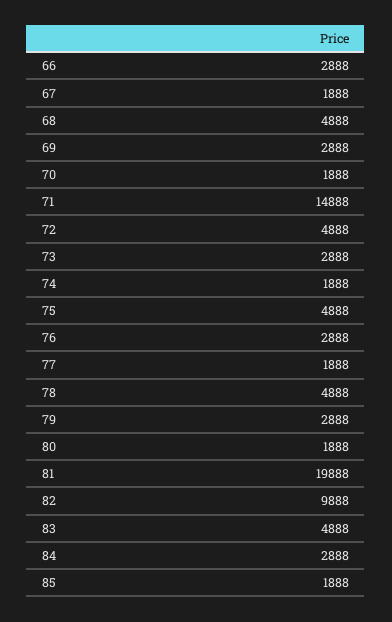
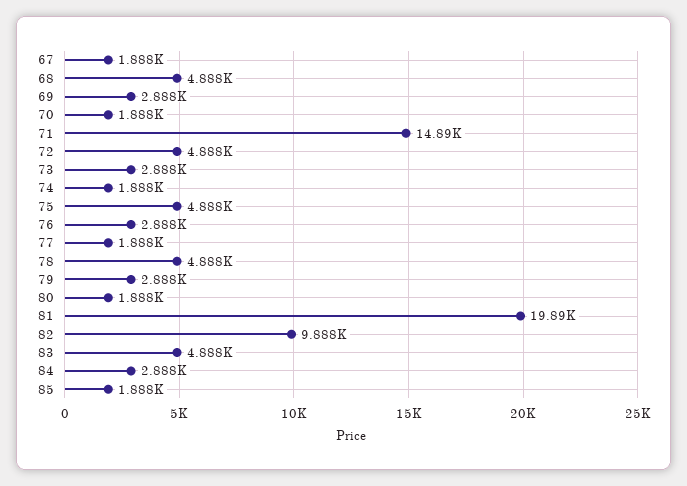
66: 2888 -> none

